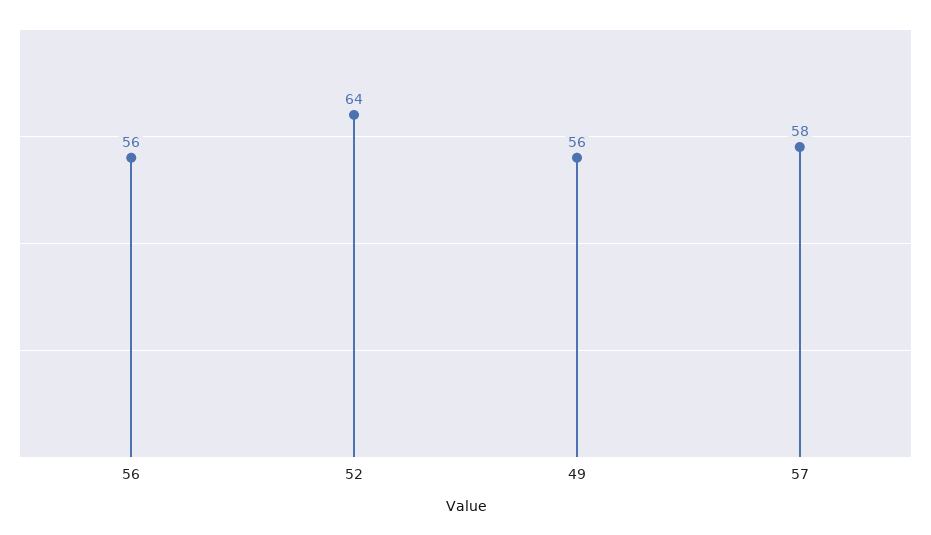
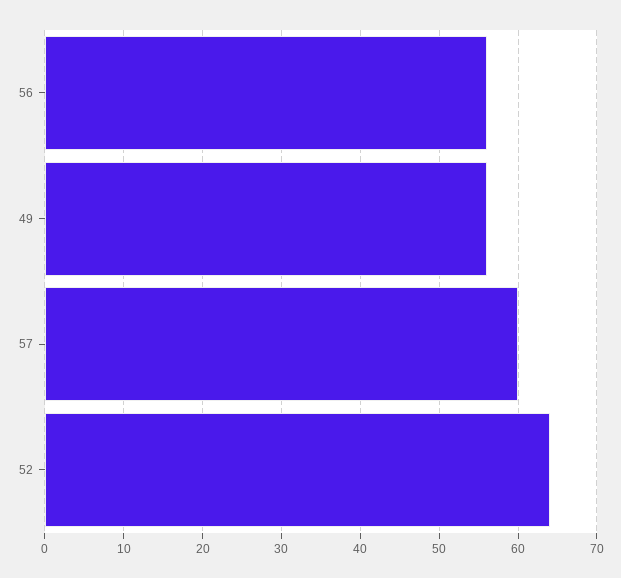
57: 58 -> 60

